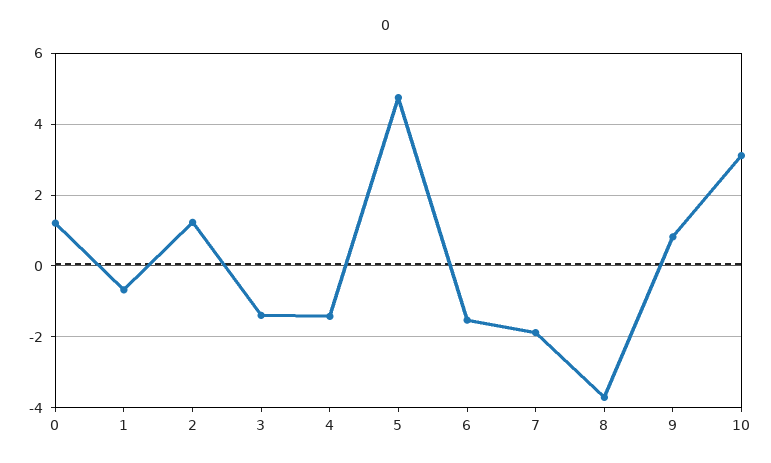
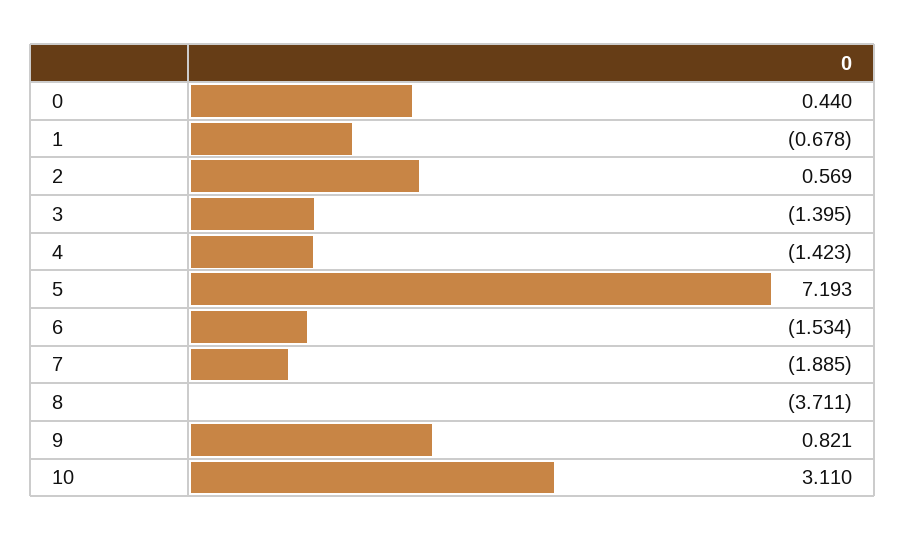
0: 1.2 -> 0.44
2: 1.2 -> 0.569
5: 4.8 -> 7.193

